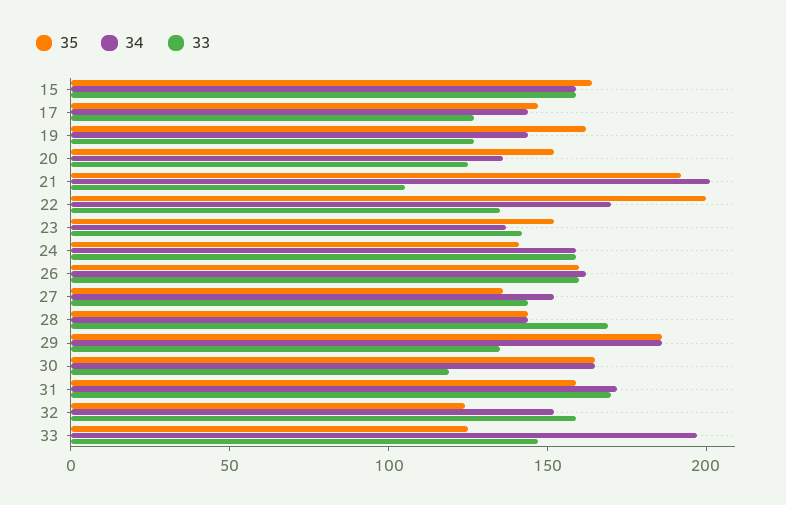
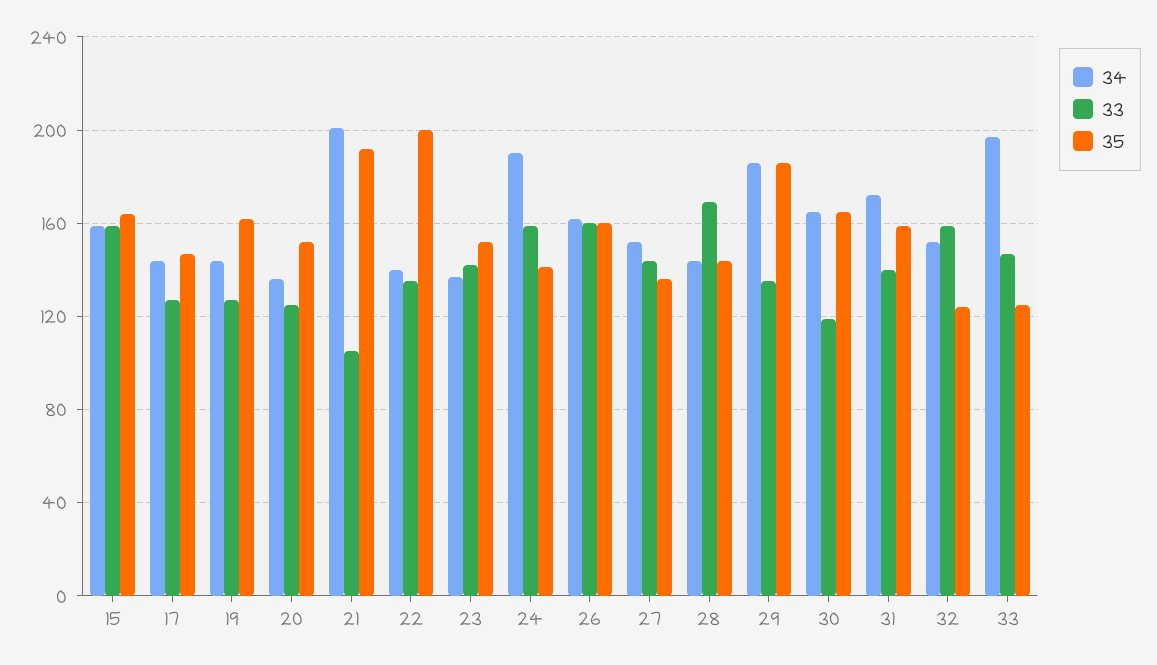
34, 22: 170 -> 140
34, 24: 160 -> 190
33, 31: 170 -> 140

